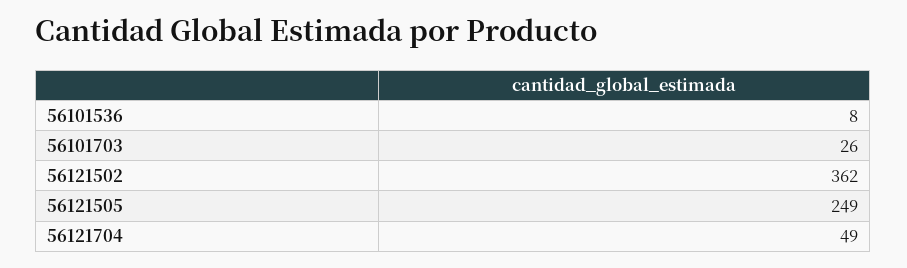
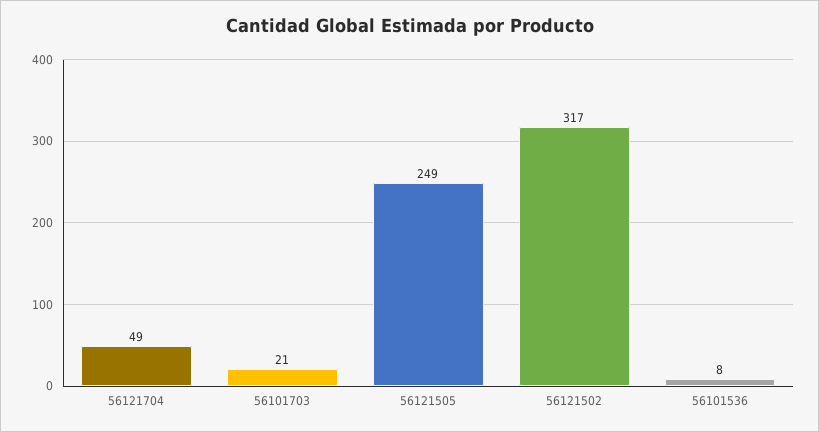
56101703: 26 -> 21
56121502: 362 -> 317

